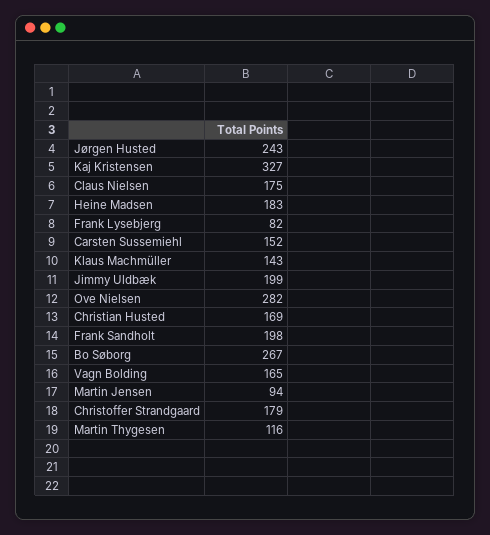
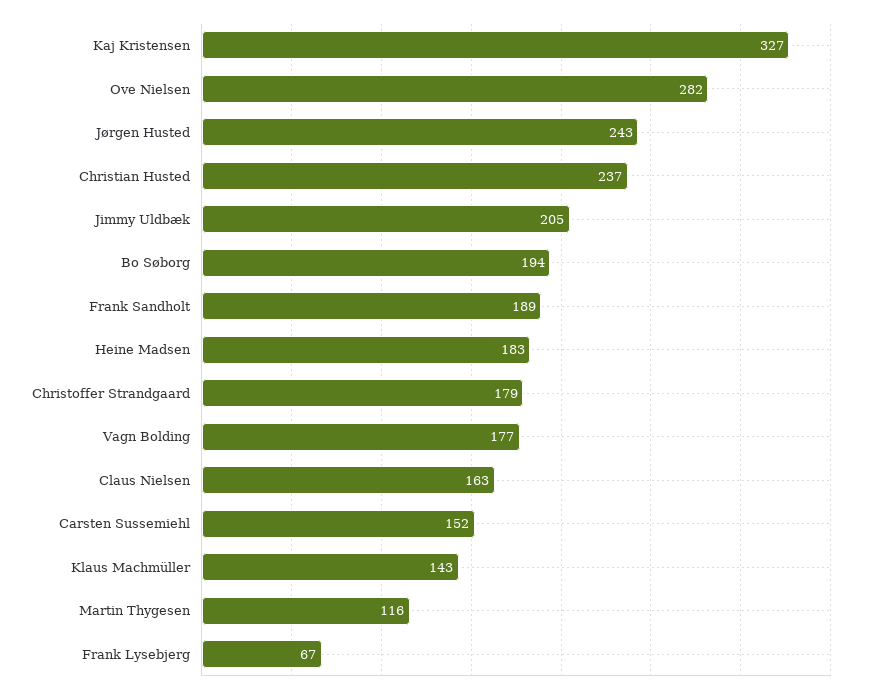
Claus Nielsen: 175 -> 163
Frank Lysebjerg: 82 -> 67
Jimmy Uldbæk: 199 -> 205
Christian Husted: 169 -> 237
Frank Sandholt: 198 -> 189
Bo Søborg: 267 -> 194
Vagn Bolding: 165 -> 177
Martin Jensen: 94 -> none

